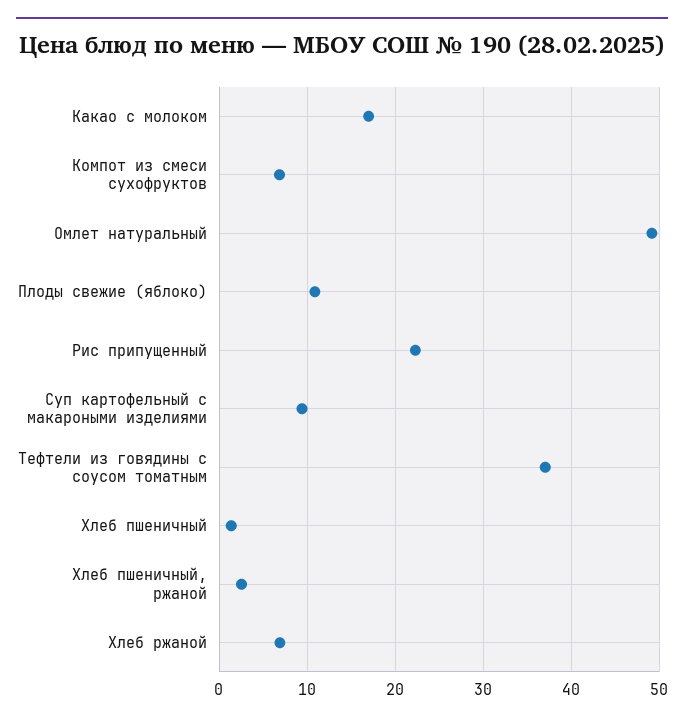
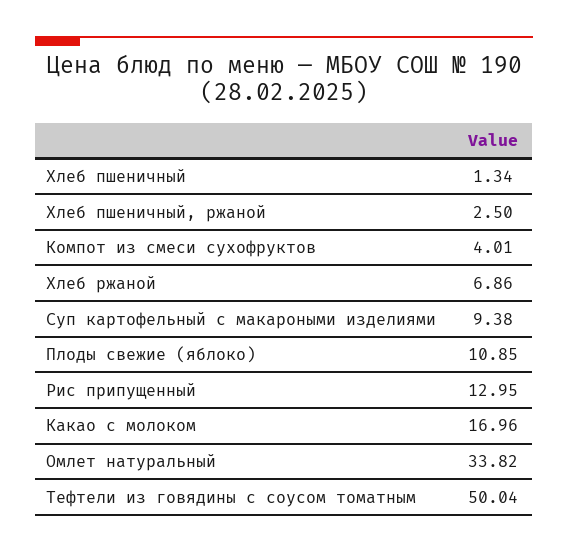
Компот из смеси сухофруктов: 7 -> 4.01
Омлет натуральный: 49 -> 33.82
Рис припущенный: 22 -> 12.95
Тефтели из говядины с соусом томатным: 37 -> 50.04

